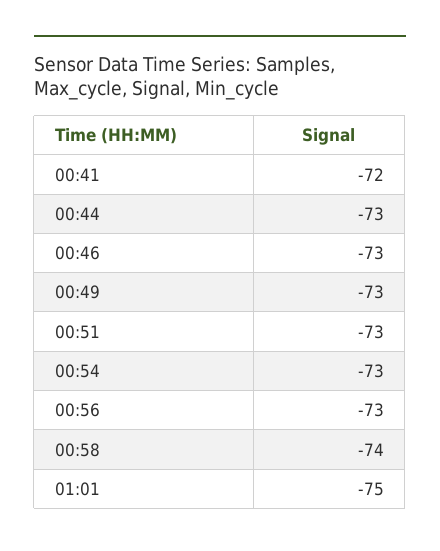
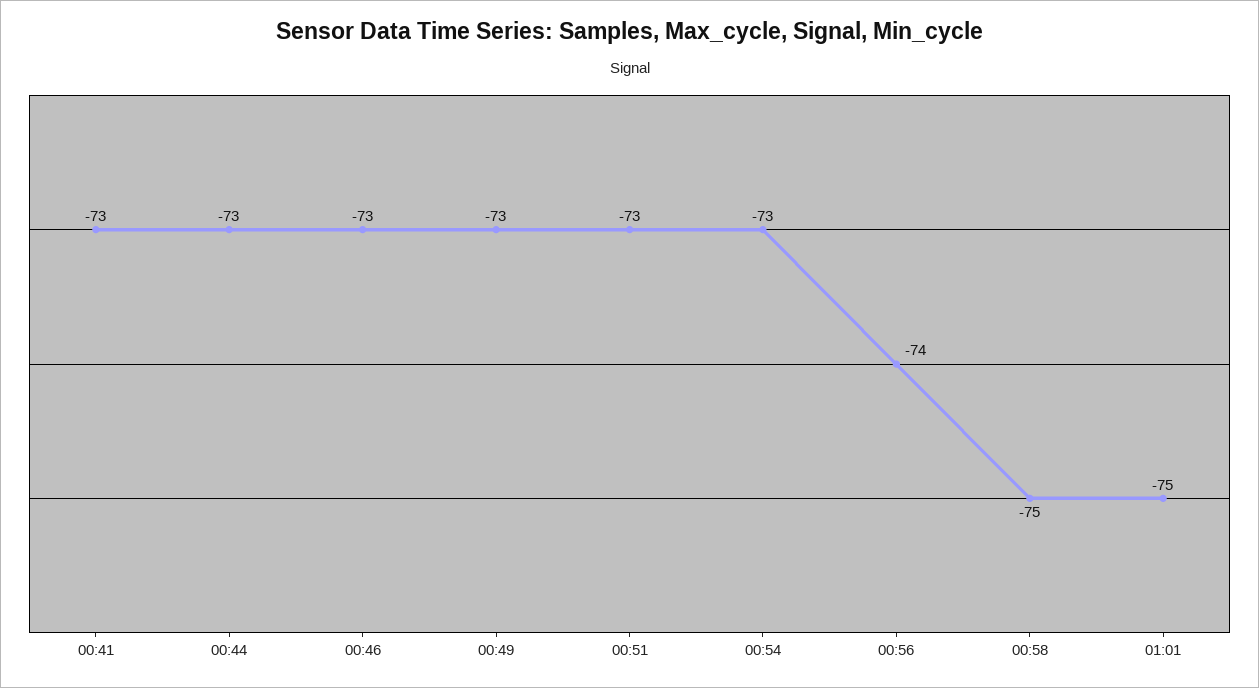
00:41: -72 -> -73
00:56: -73 -> -74
00:58: -74 -> -75

